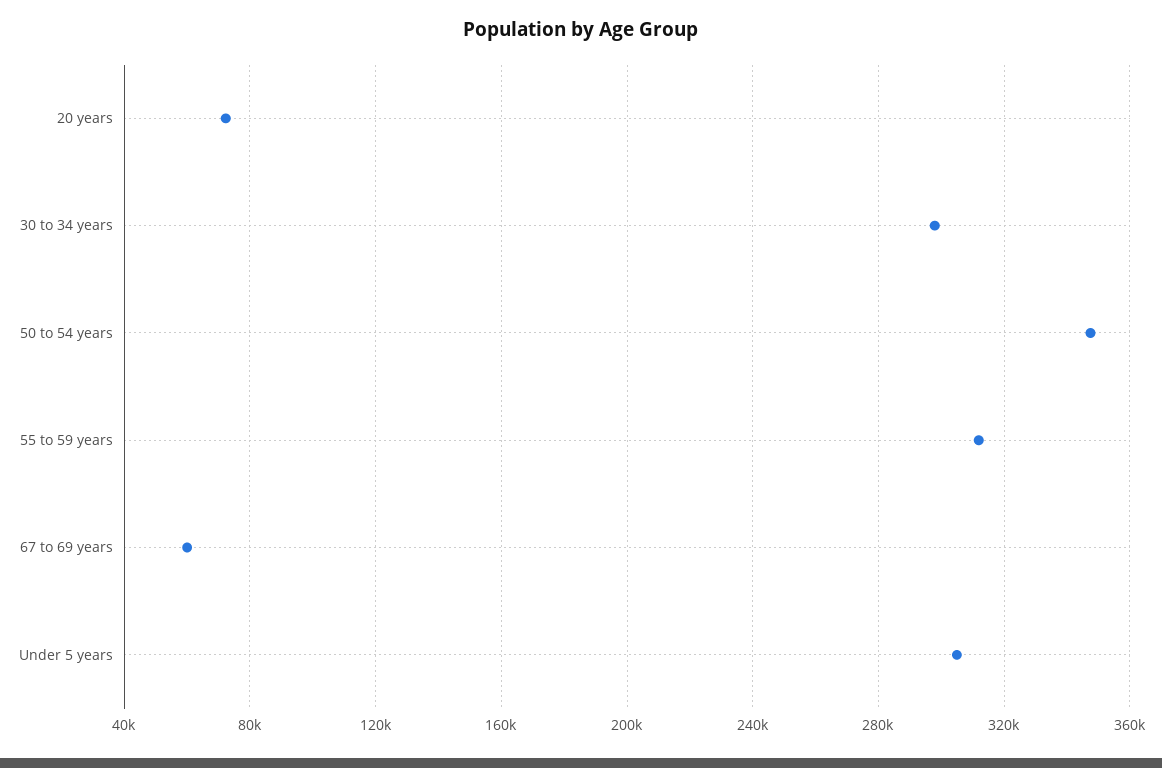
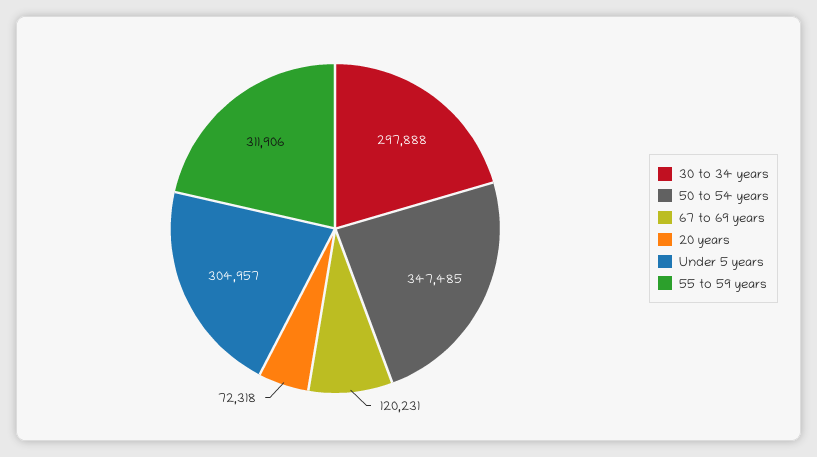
67 to 69 years: 60000 -> 120231

